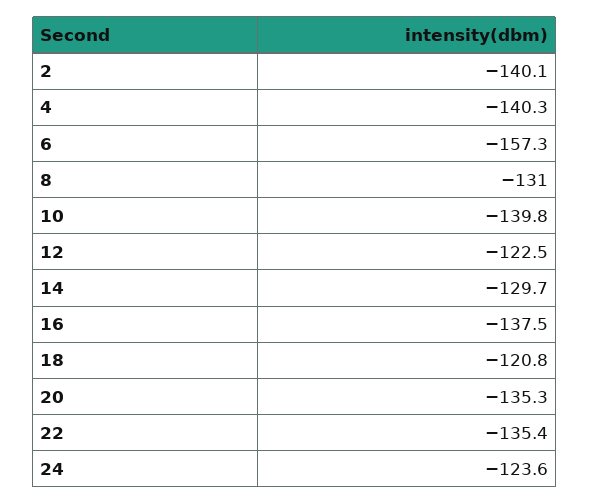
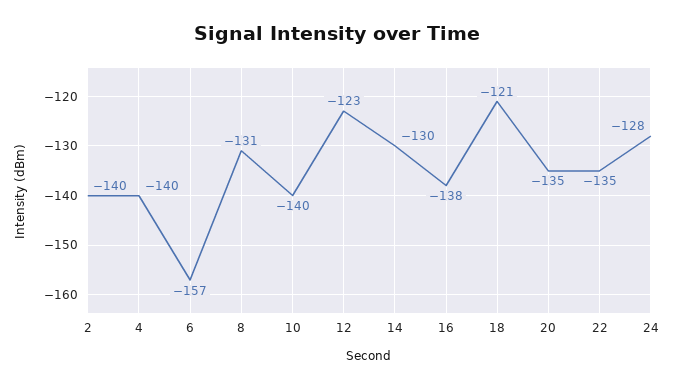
24: -123.6 -> -128

